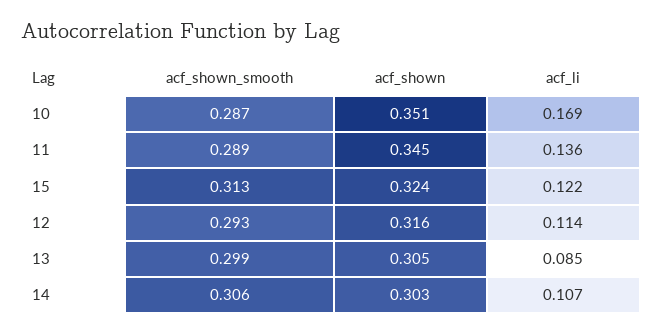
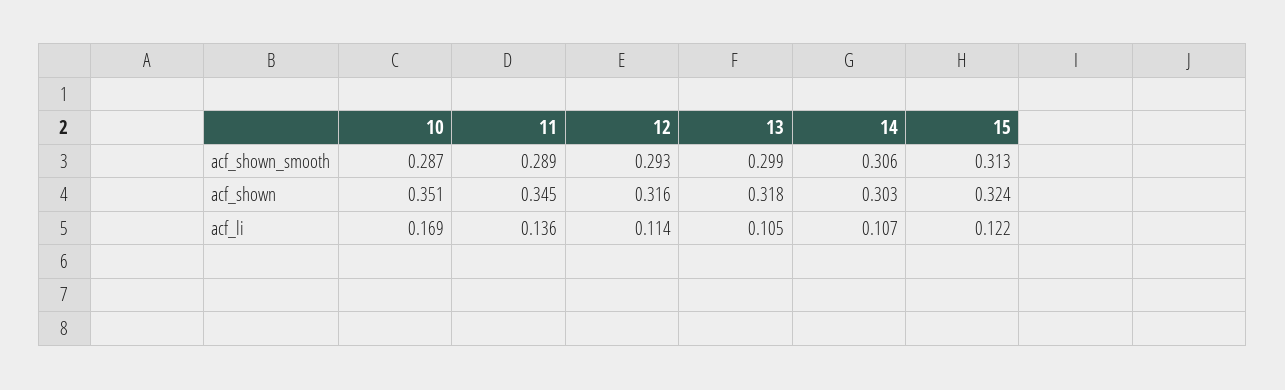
acf_shown, 13: 0.305 -> 0.318
acf_li, 13: 0.085 -> 0.105

